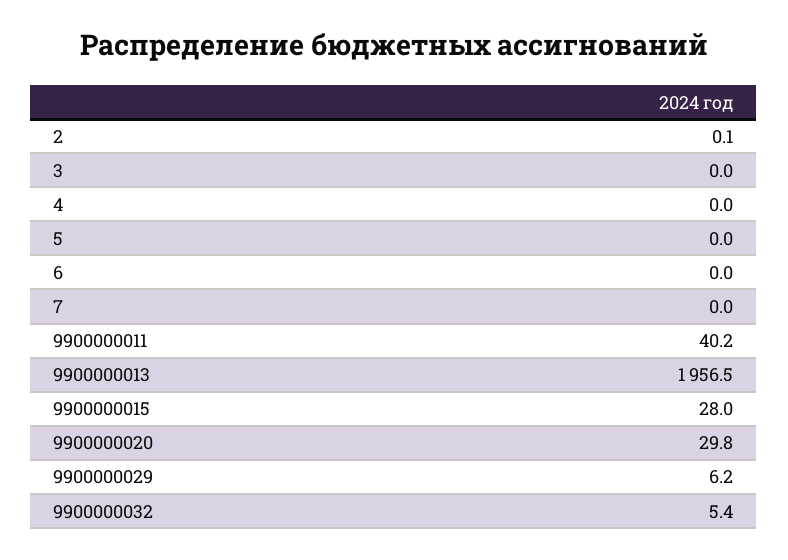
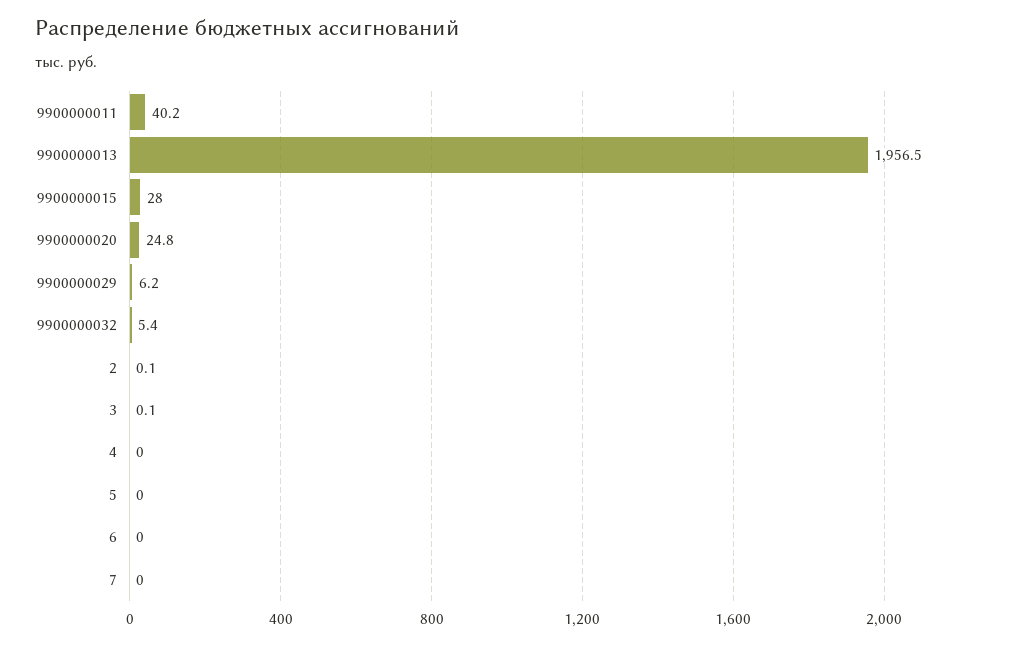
3: 0 -> 0.1
9900000020: 29.8 -> 24.8

